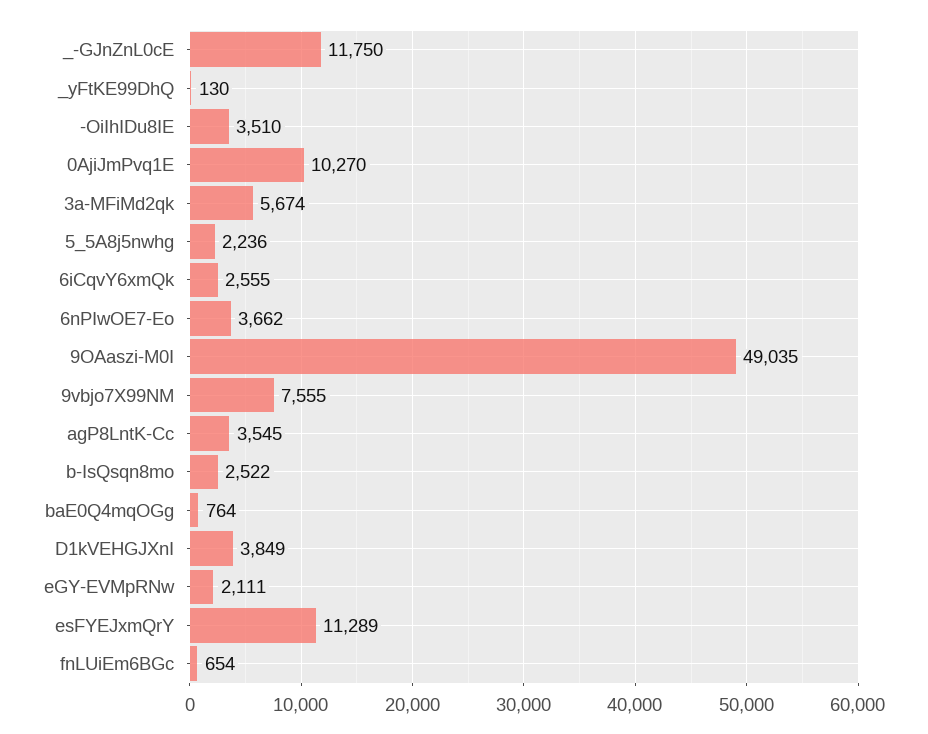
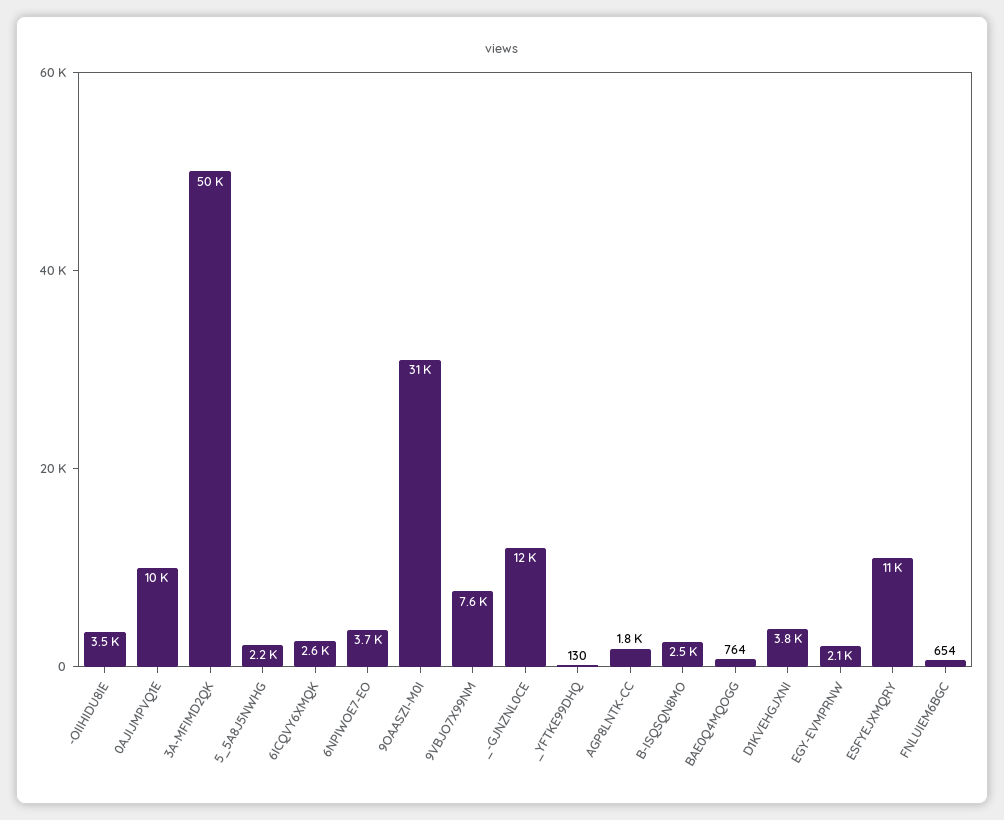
3a-MFiMd2qk: 5674 -> 50000
9OAaszi-M0I: 49035 -> 31000
agP8LntK-Cc: 3545 -> 1800

